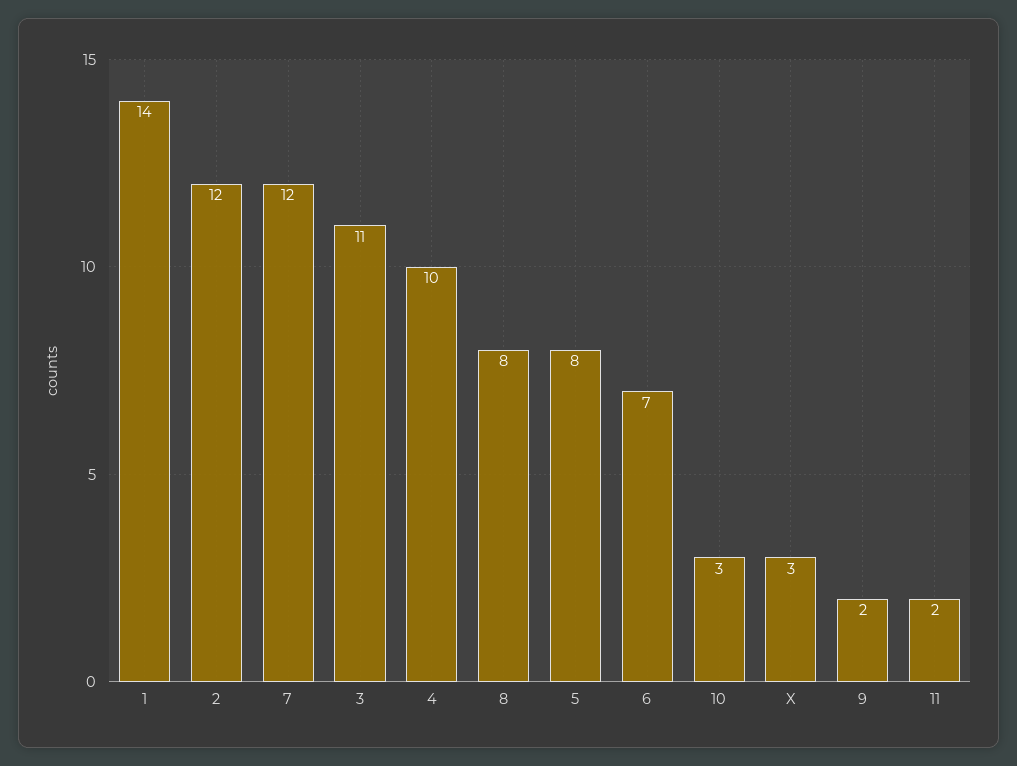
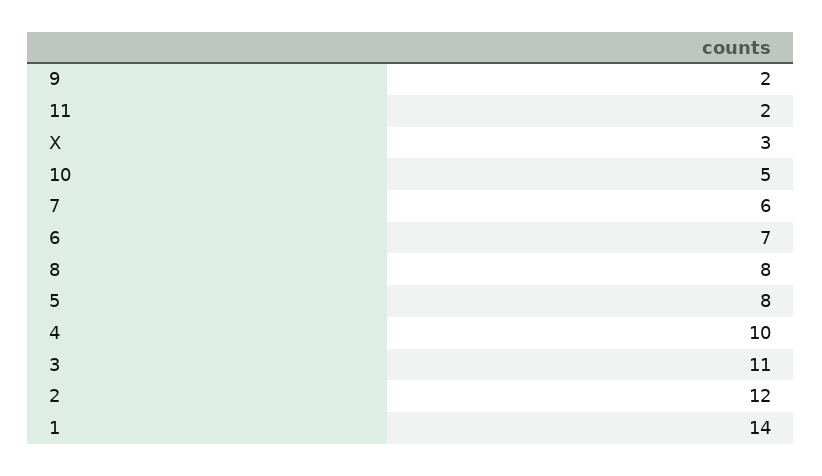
7: 12 -> 6
10: 3 -> 5

